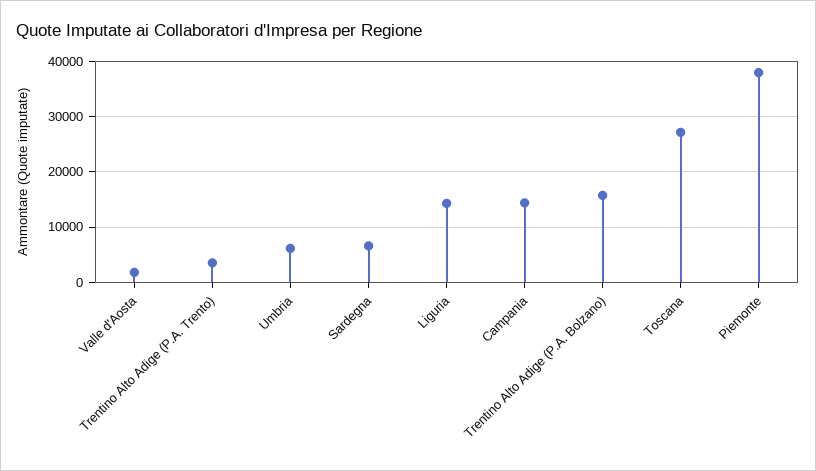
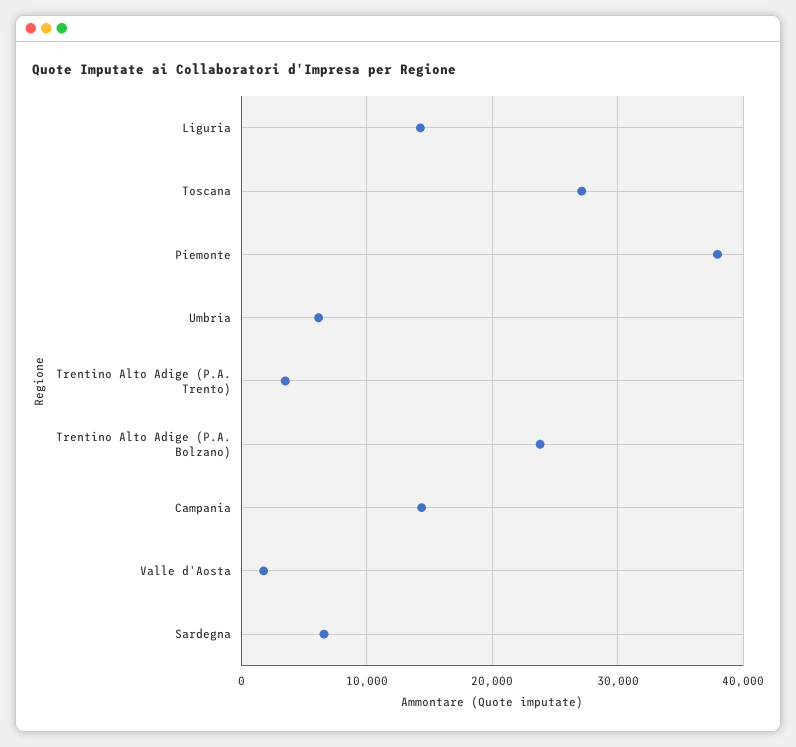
Trentino Alto Adige (P.A. Bolzano): 16000 -> 24000

